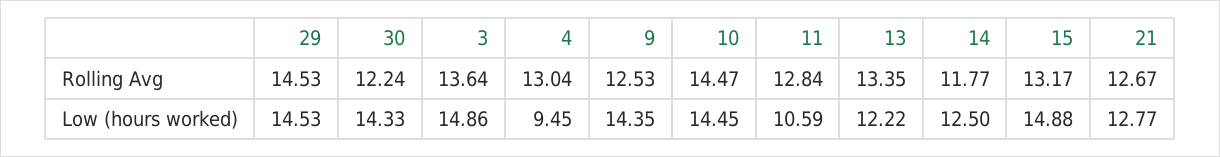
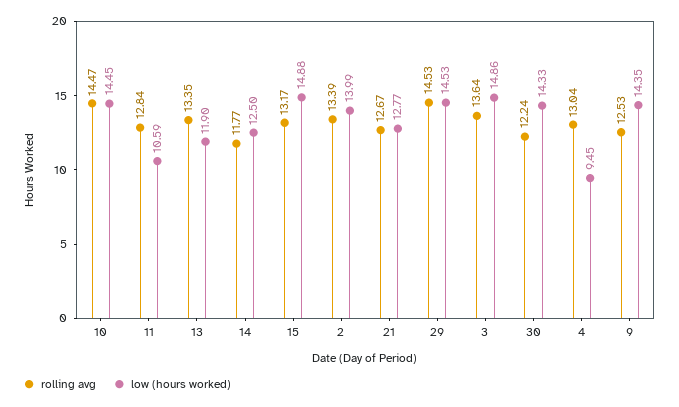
Low (hours worked), 13: 12.22 -> 11.9
Rolling Avg, 2: none -> 13.39
Low (hours worked), 2: none -> 13.99

